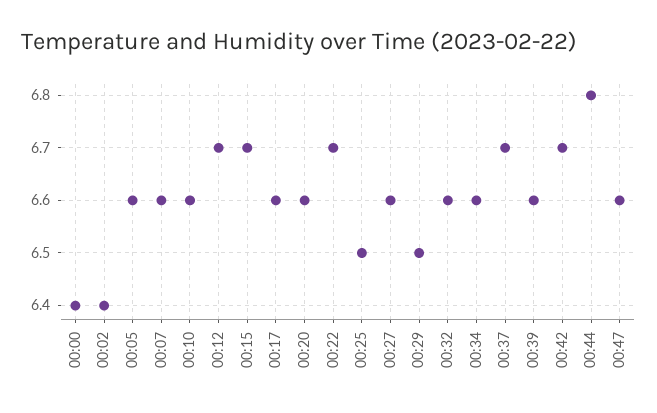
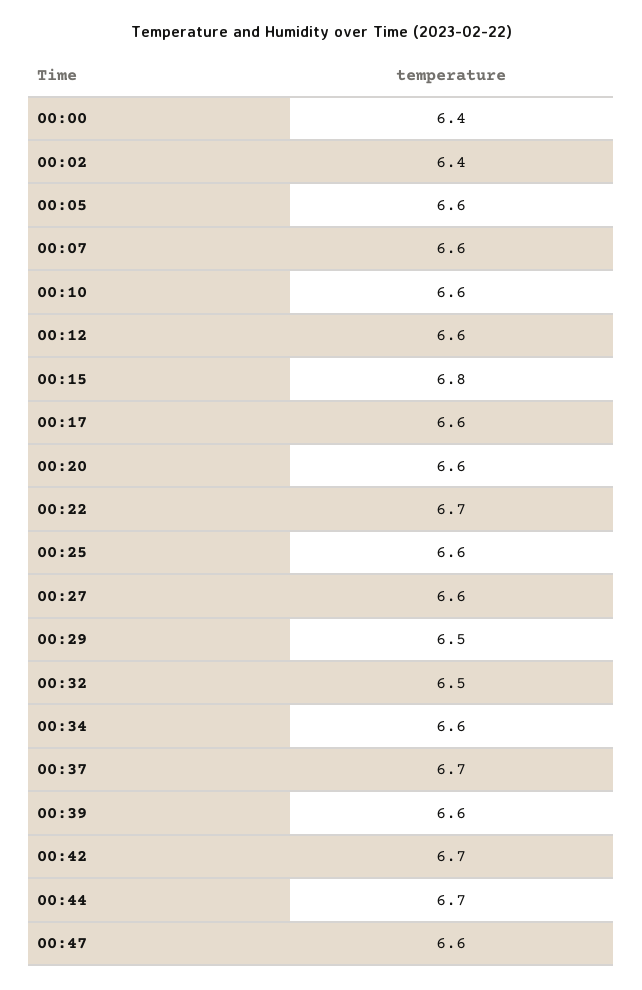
00:12: 6.7 -> 6.6
00:15: 6.7 -> 6.8
00:25: 6.5 -> 6.6
00:32: 6.6 -> 6.5
00:44: 6.8 -> 6.7

